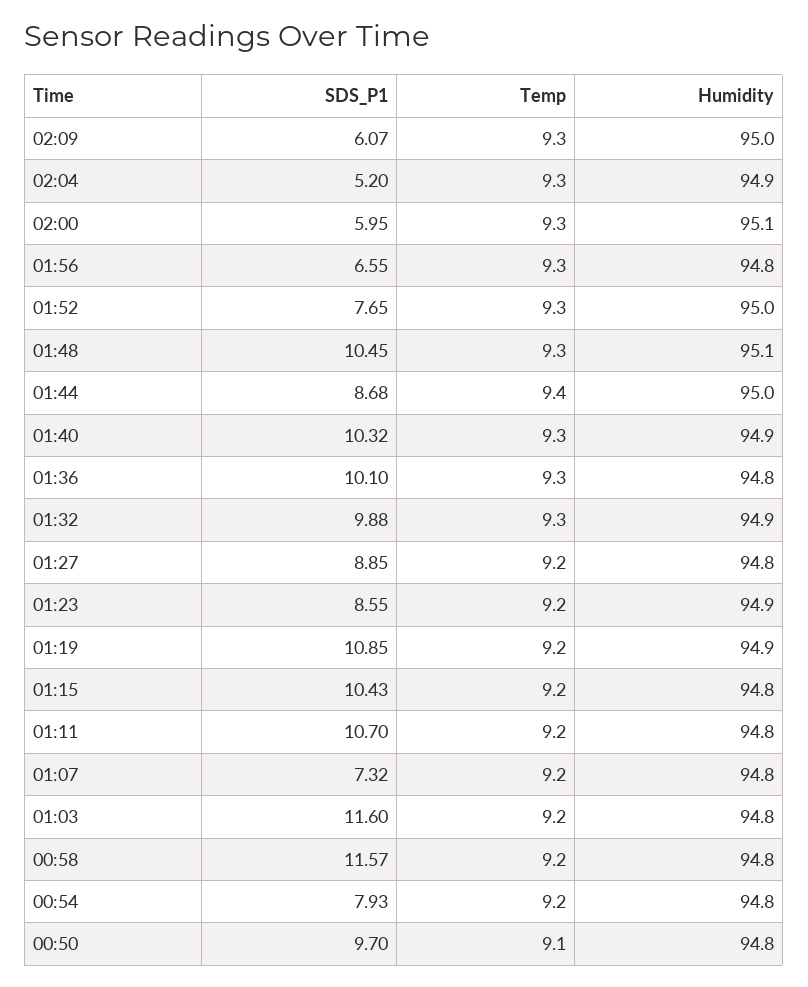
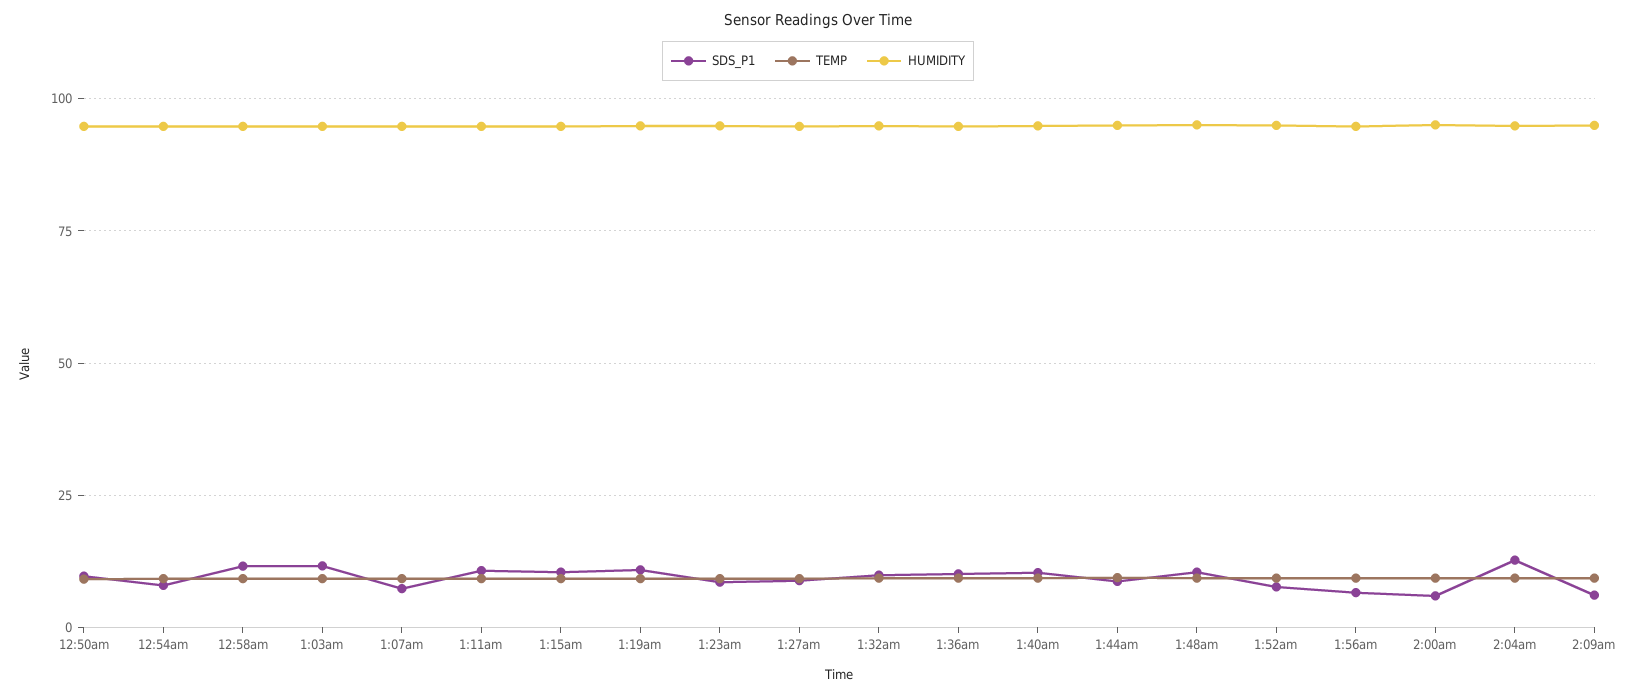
SDS_P1, 02:04: 5.2 -> 12.5

